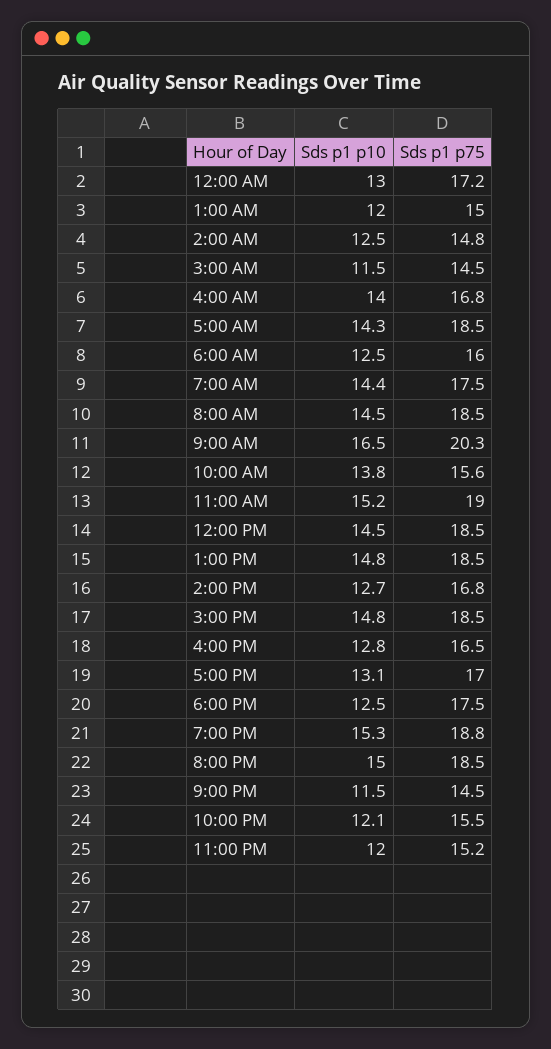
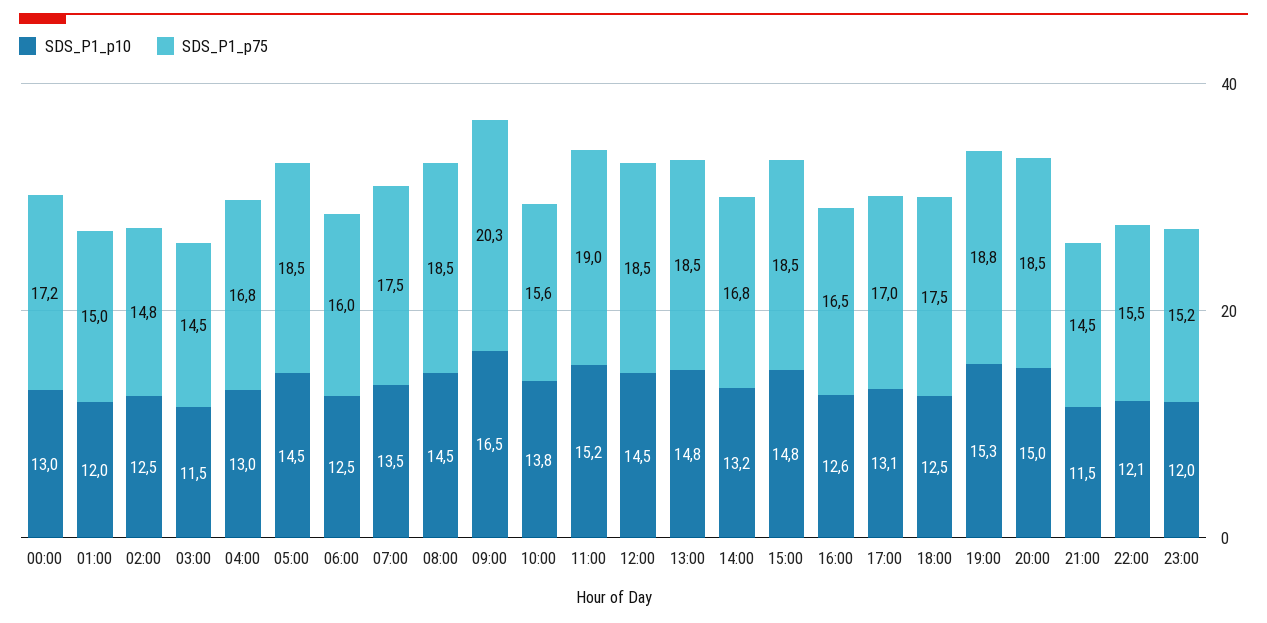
Sds p1 p10, 4:00 AM: 14 -> 13
Sds p1 p10, 5:00 AM: 14.3 -> 14.5
Sds p1 p10, 7:00 AM: 14.4 -> 13.5
Sds p1 p10, 2:00 PM: 12.7 -> 13.2
Sds p1 p10, 4:00 PM: 12.8 -> 12.6

